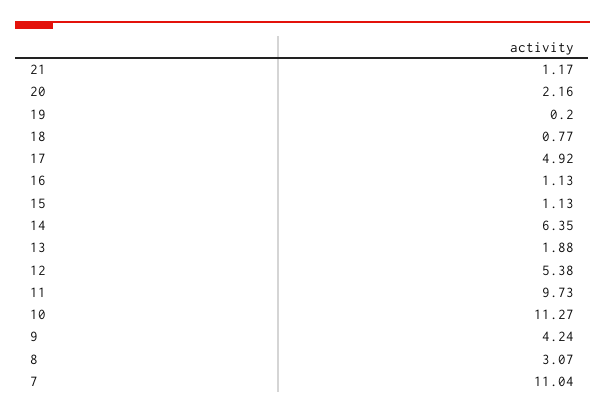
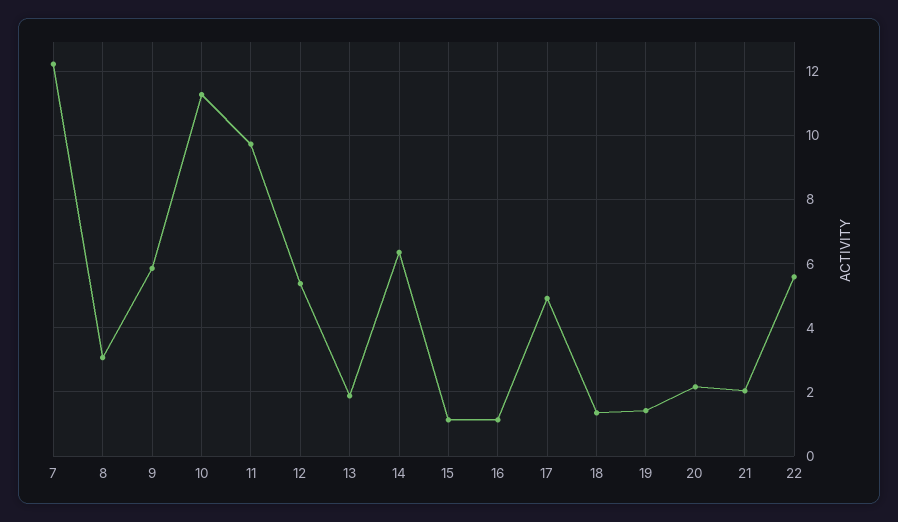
21: 1.17 -> 2
19: 0.2 -> 1.4
18: 0.77 -> 1.4
9: 4.24 -> 5.8
7: 11.04 -> 12.2
22: none -> 5.6

